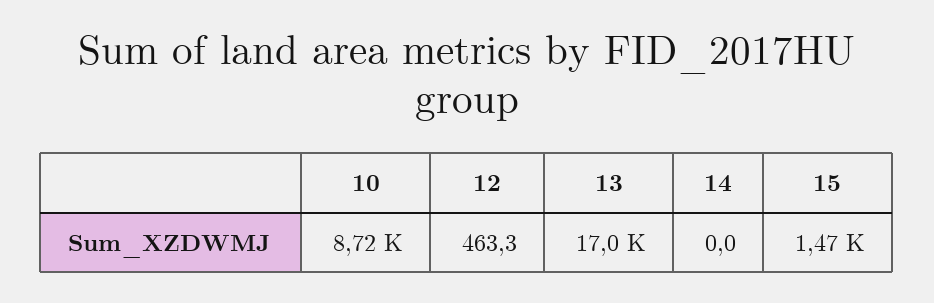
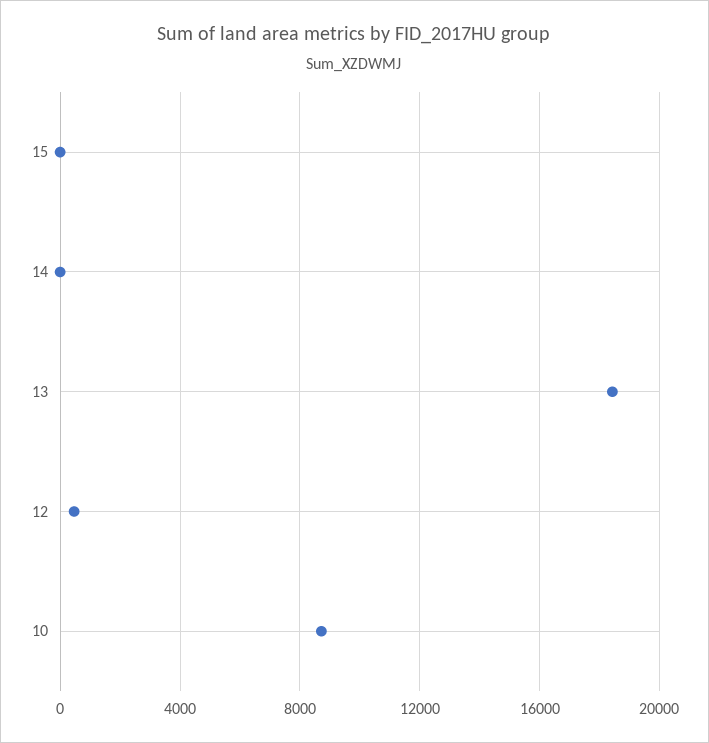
13: 17000 -> 18500
15: 1470 -> 0

